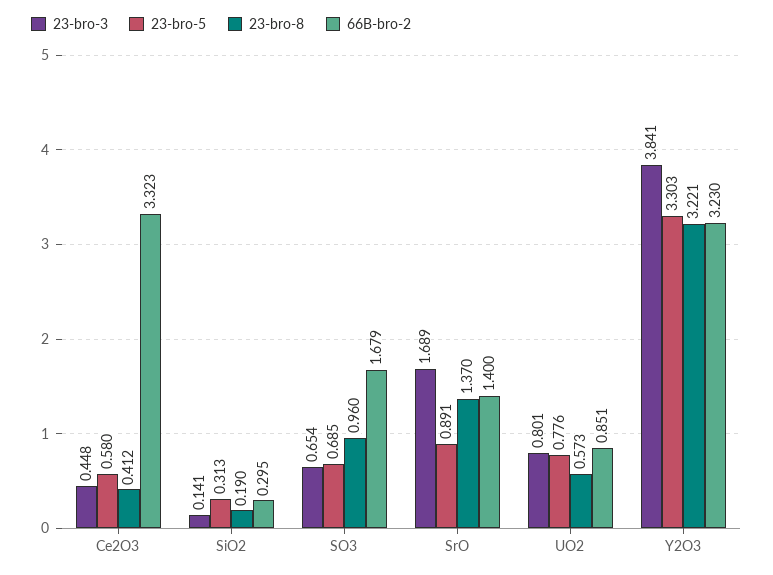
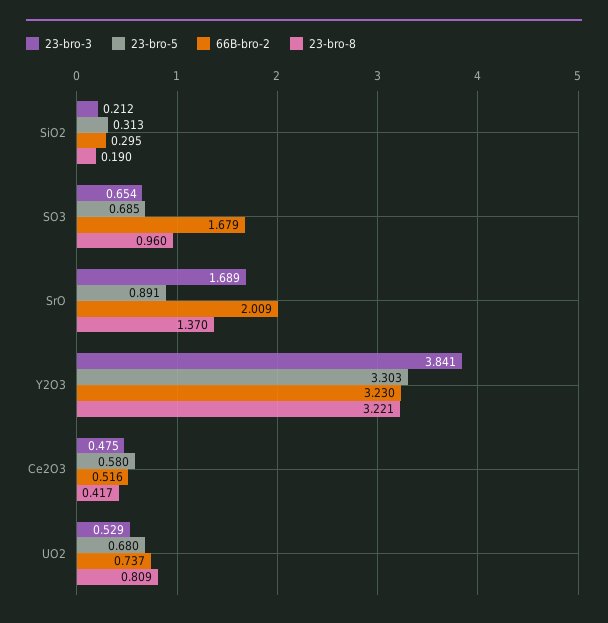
23-bro-3, Ce2O3: 0.448 -> 0.475
23-bro-8, Ce2O3: 0.412 -> 0.417
66B-bro-2, Ce2O3: 3.323 -> 0.516
23-bro-3, SiO2: 0.141 -> 0.212
66B-bro-2, SrO: 1.4 -> 2.009
23-bro-3, UO2: 0.801 -> 0.529
23-bro-5, UO2: 0.776 -> 0.68
23-bro-8, UO2: 0.573 -> 0.809
66B-bro-2, UO2: 0.851 -> 0.737

